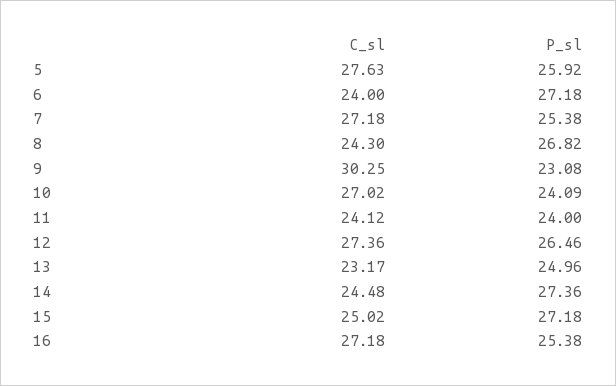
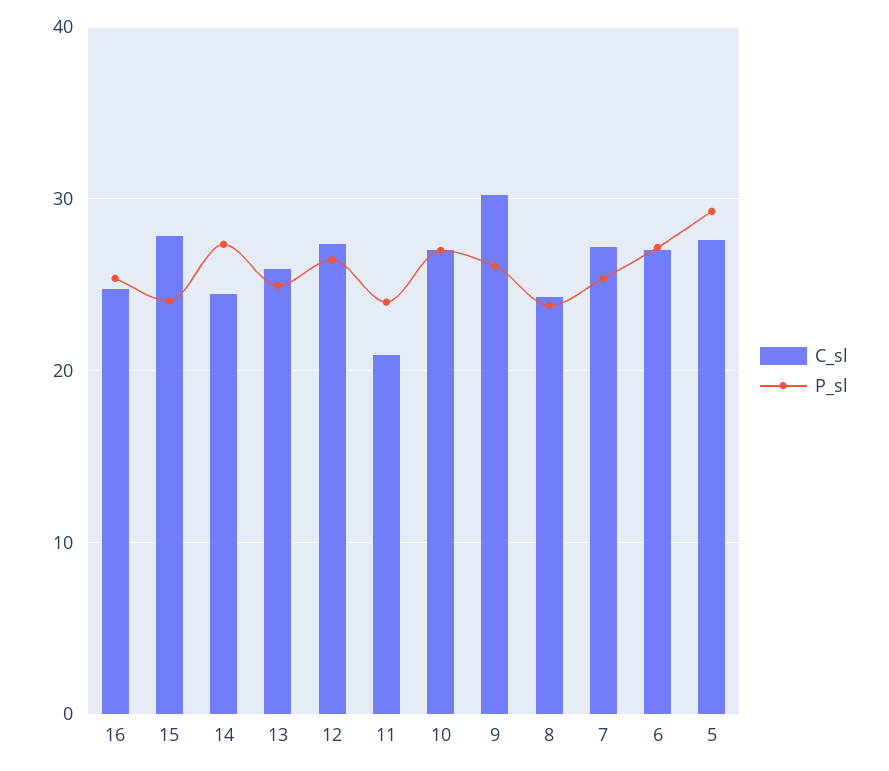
P_sl, 5: 25.92 -> 29
C_sl, 6: 24 -> 27
P_sl, 8: 26.82 -> 24
P_sl, 9: 23.08 -> 26
P_sl, 10: 24.09 -> 27
C_sl, 11: 24.12 -> 21
C_sl, 13: 23.17 -> 26
C_sl, 15: 25.02 -> 28
P_sl, 15: 27.18 -> 24
C_sl, 16: 27.18 -> 25

